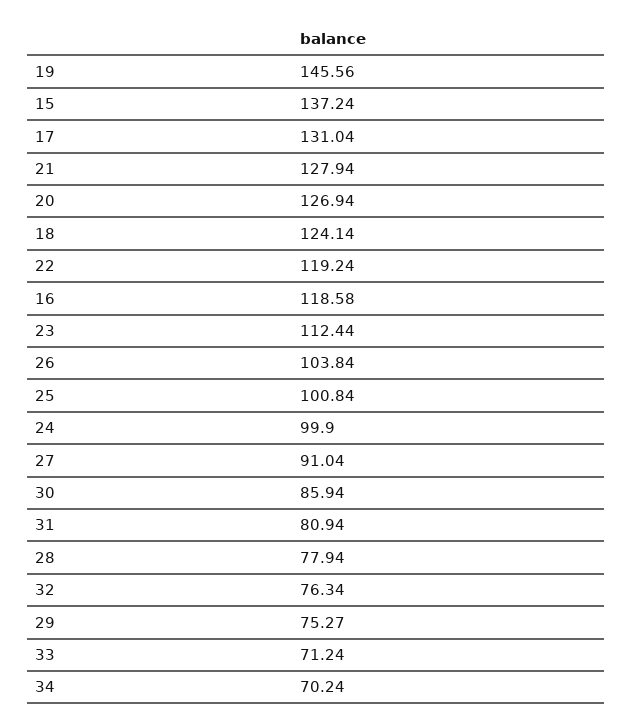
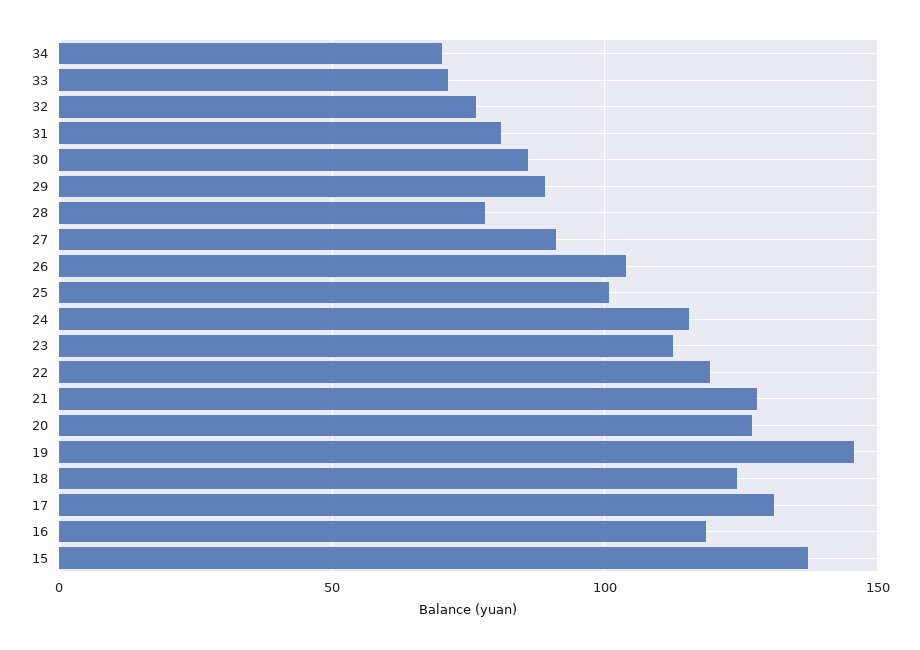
24: 99.9 -> 115
29: 75.27 -> 90

